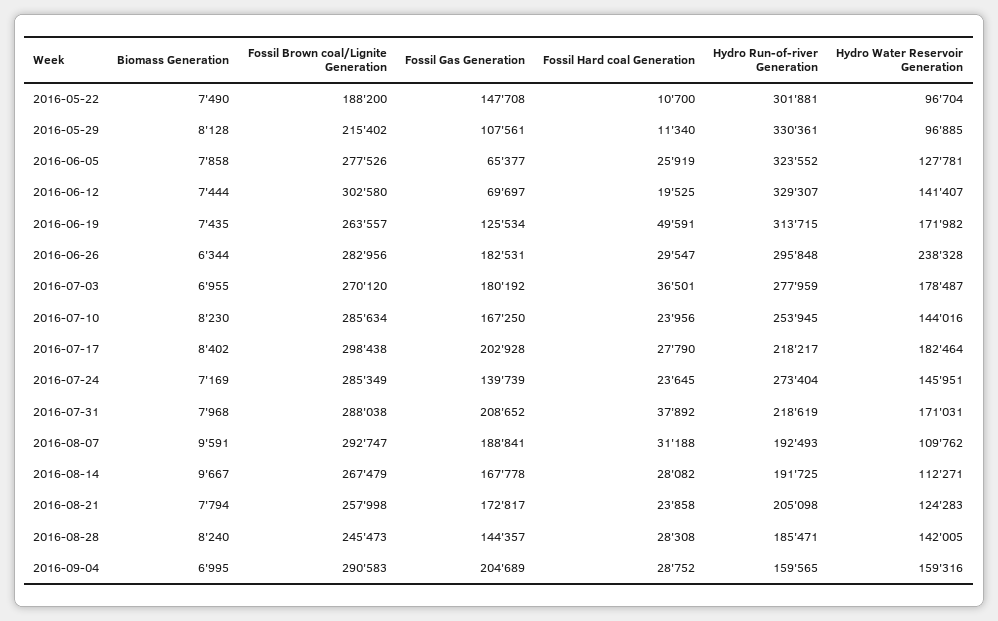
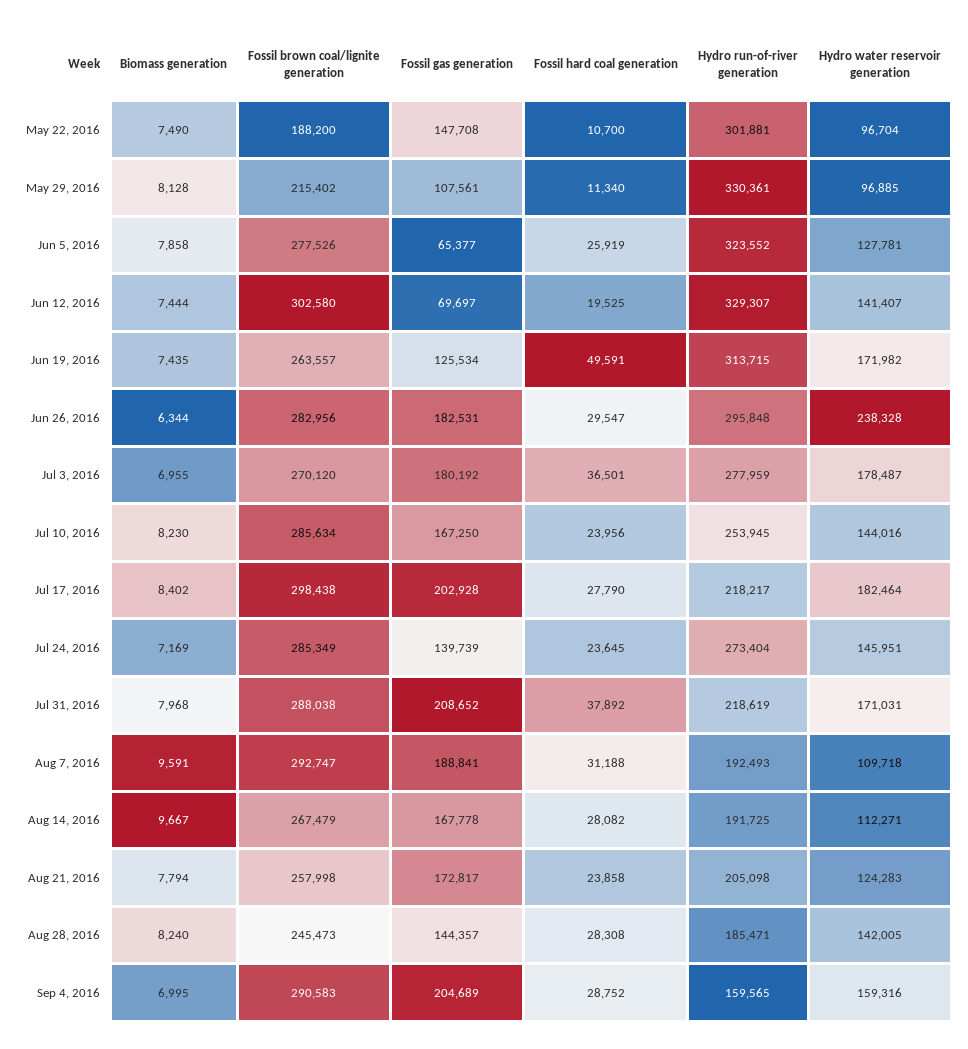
Hydro Water Reservoir Generation, 2016-08-07: 109762 -> 109718

